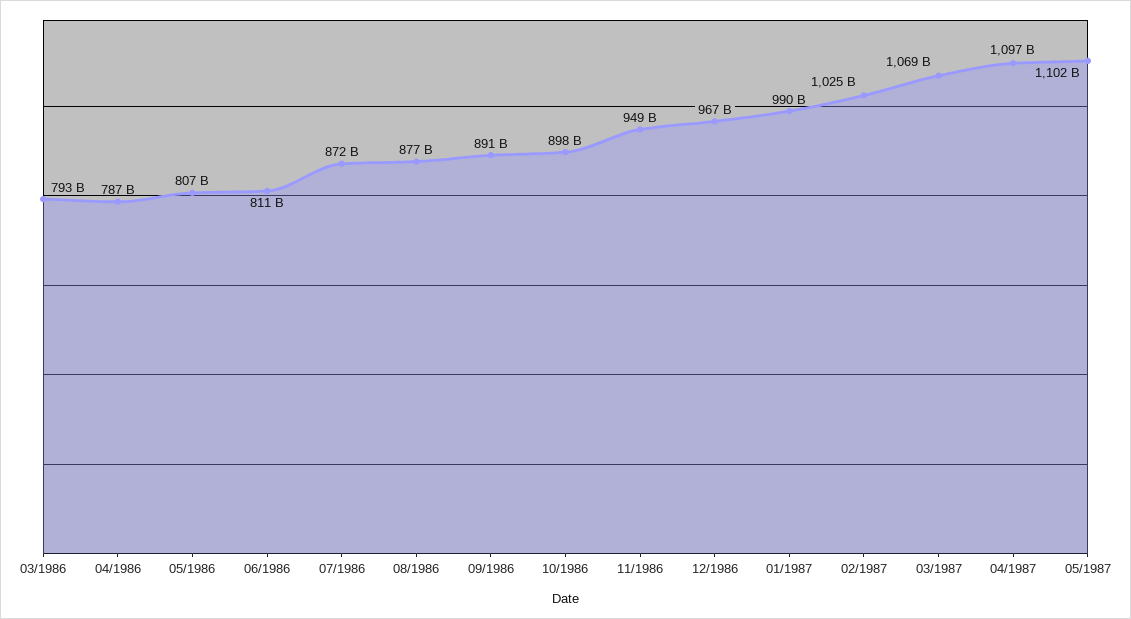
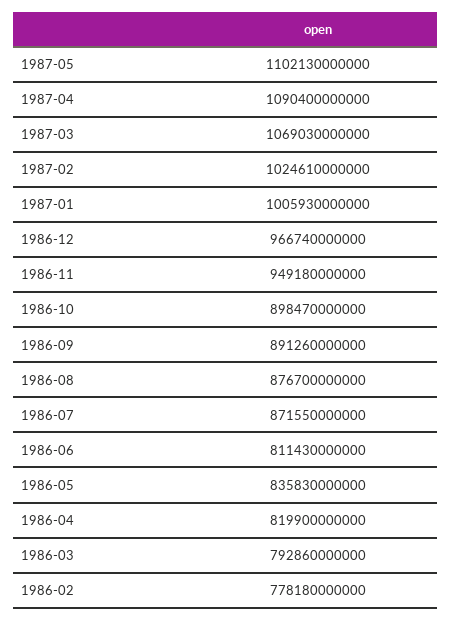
04/1986: 787000000000 -> 819900000000
05/1986: 807000000000 -> 835830000000
01/1987: 990000000000 -> 1005930000000
04/1987: 1097000000000 -> 1090400000000
1986-02: none -> 778180000000

